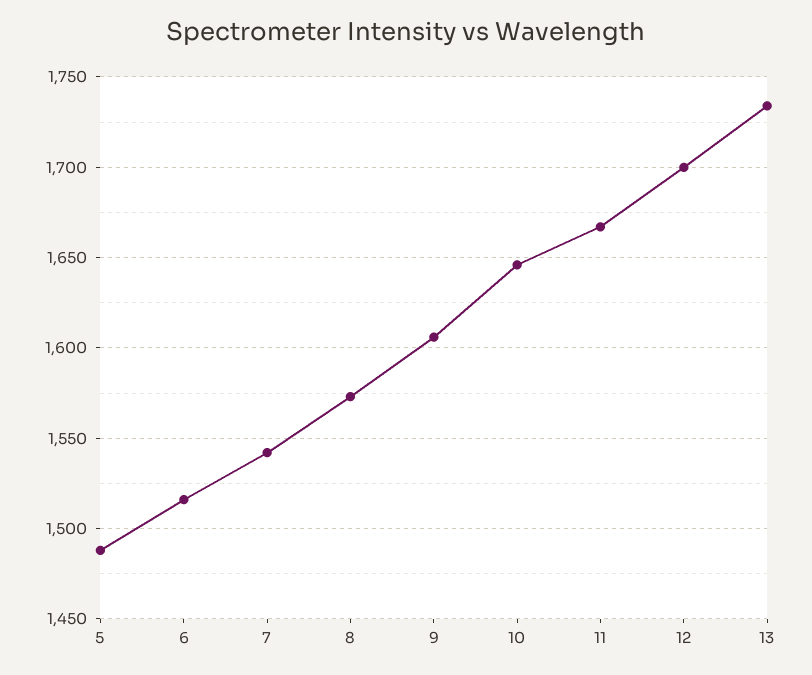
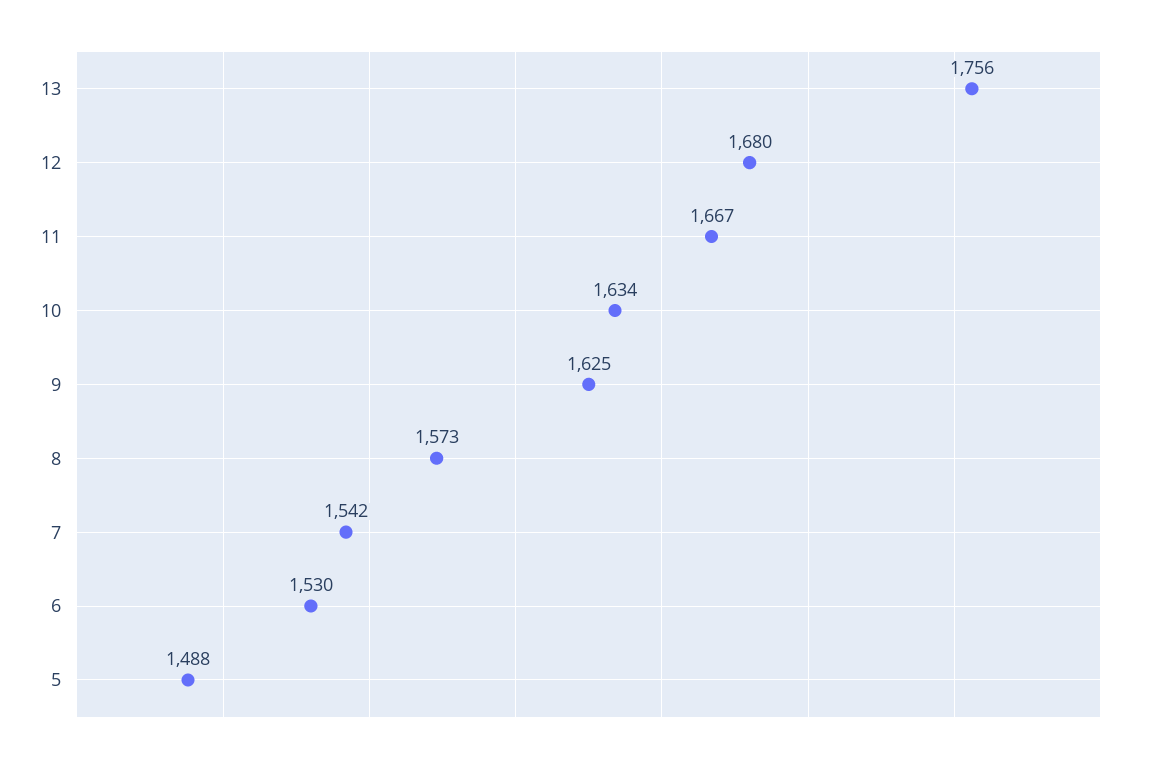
6: 1515 -> 1530
9: 1605 -> 1625
10: 1645 -> 1634
12: 1700 -> 1680
13: 1735 -> 1756

